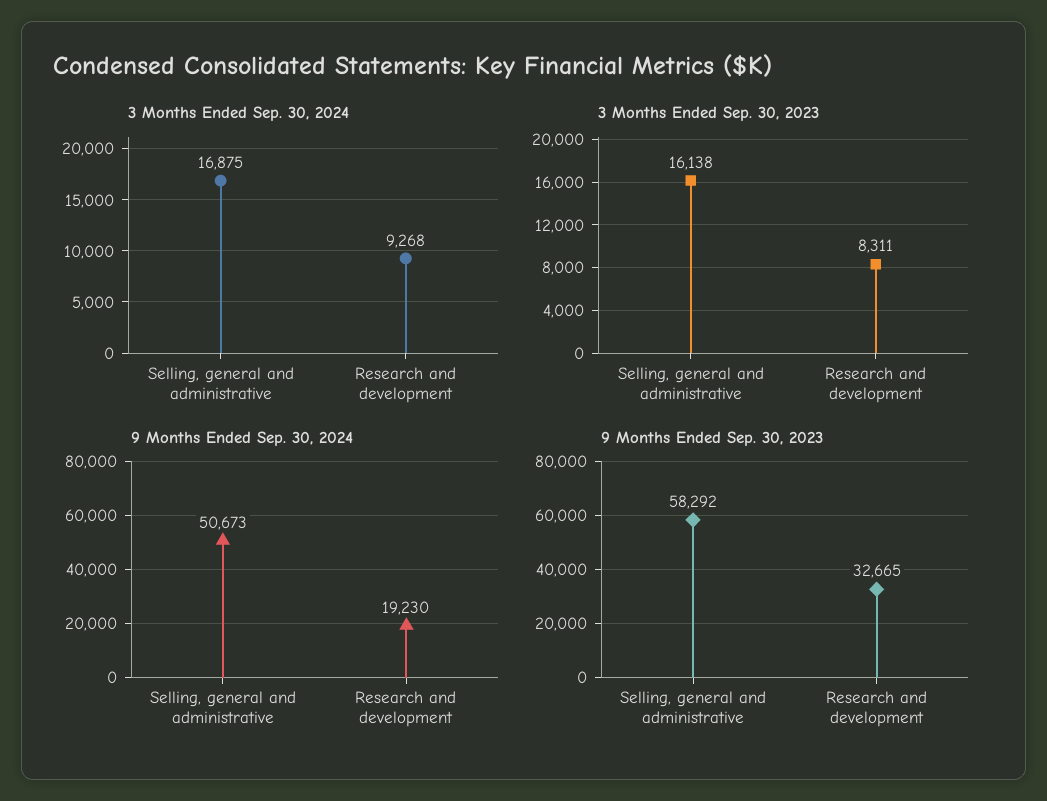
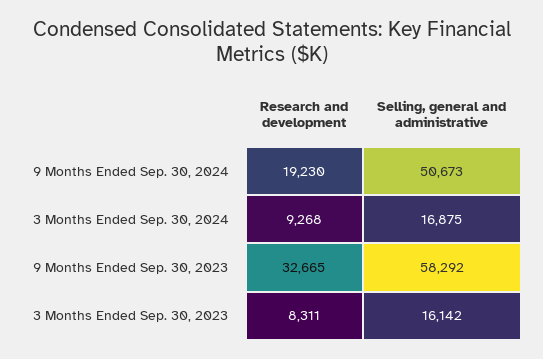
3 Months Ended Sep. 30, 2023, Selling, general and administrative: 16138 -> 16142

